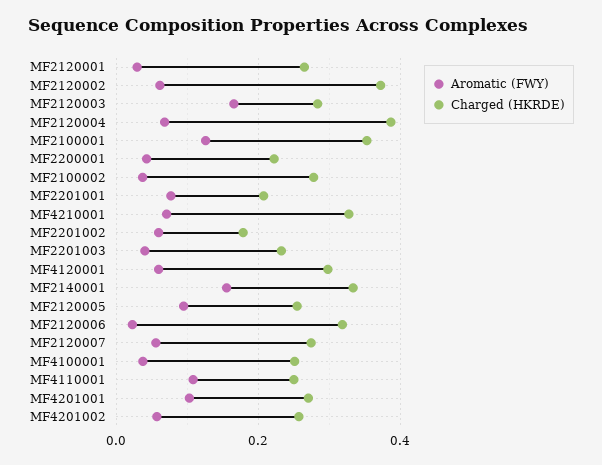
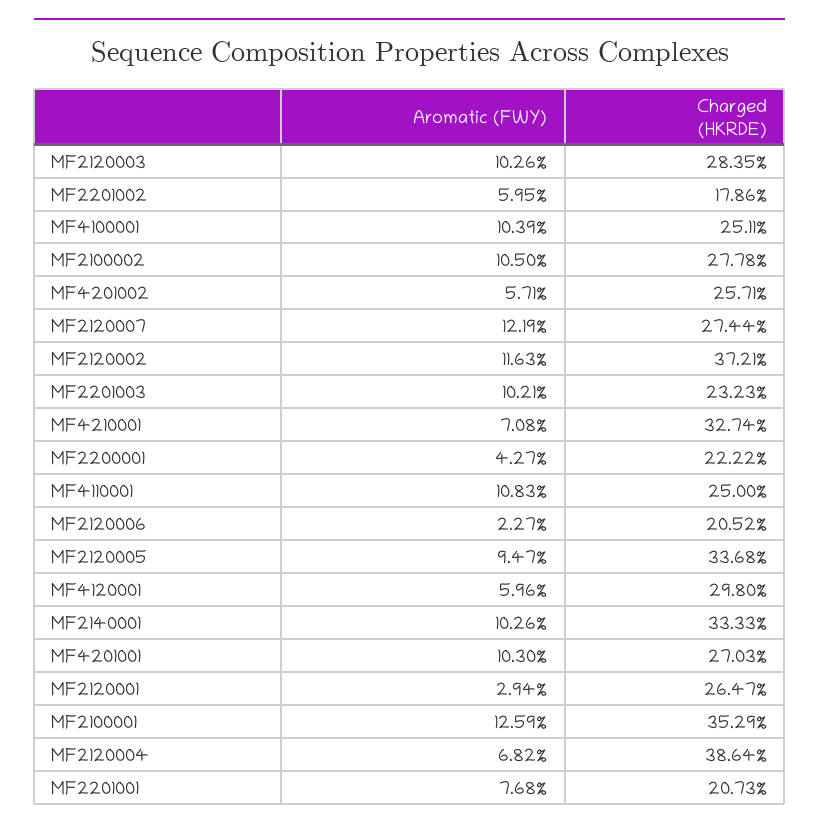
Aromatic (FWY), MF2120002: 0.06 -> 0.1163
Aromatic (FWY), MF2120003: 0.16 -> 0.1026
Aromatic (FWY), MF2100002: 0.04 -> 0.105
Aromatic (FWY), MF2201003: 0.04 -> 0.1021
Aromatic (FWY), MF2140001: 0.16 -> 0.1026
Charged (HKRDE), MF2120005: 0.26 -> 0.3368
Charged (HKRDE), MF2120006: 0.32 -> 0.2052
Aromatic (FWY), MF2120007: 0.06 -> 0.1219
Aromatic (FWY), MF4100001: 0.04 -> 0.1039

